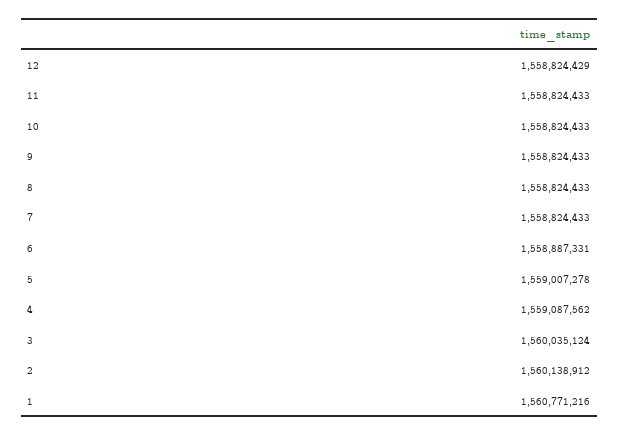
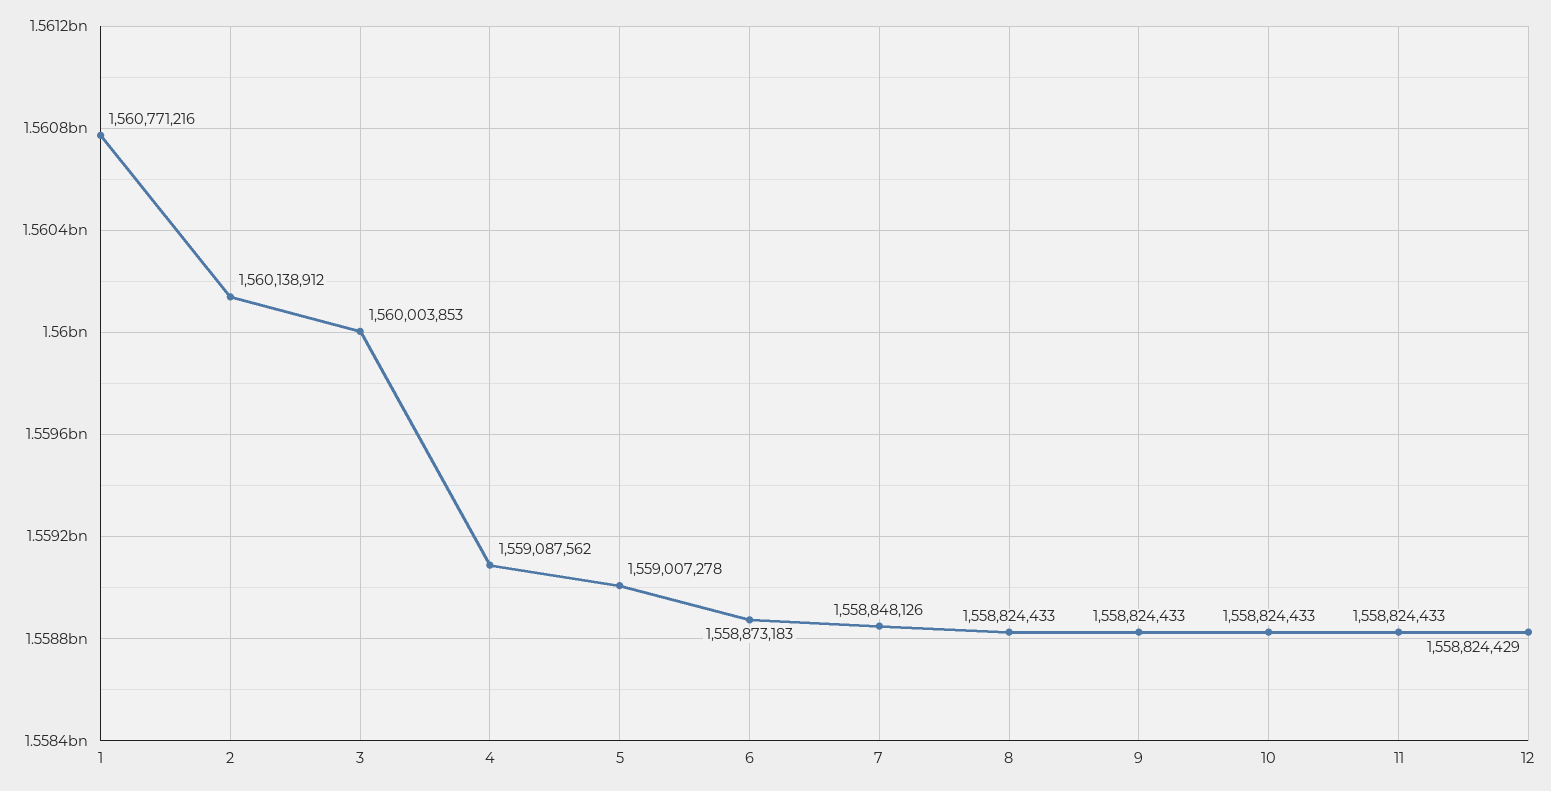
7: 1558824433 -> 1558848126
6: 1558887331 -> 1558873183
3: 1560035124 -> 1560003853

